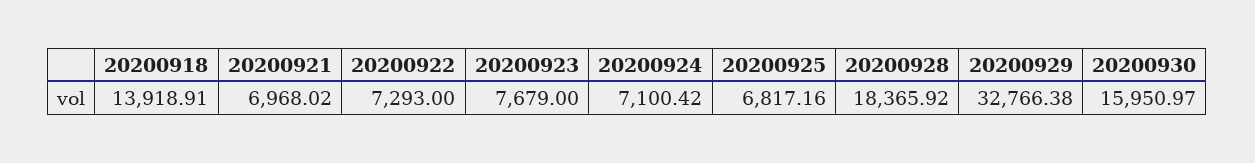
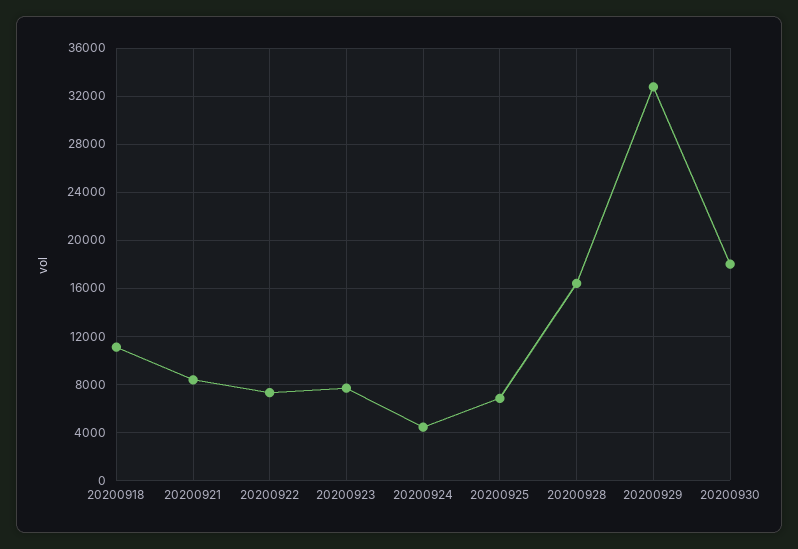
20200918: 13918.91 -> 11000
20200921: 6968.02 -> 8500
20200924: 7100.42 -> 4500
20200928: 18365.92 -> 16500
20200930: 15950.97 -> 18000

